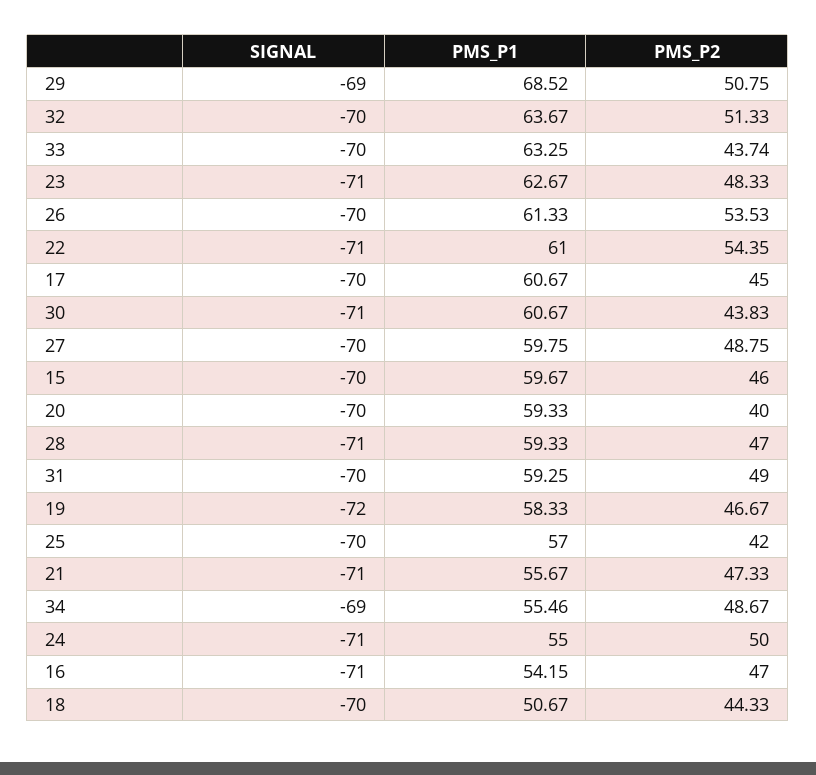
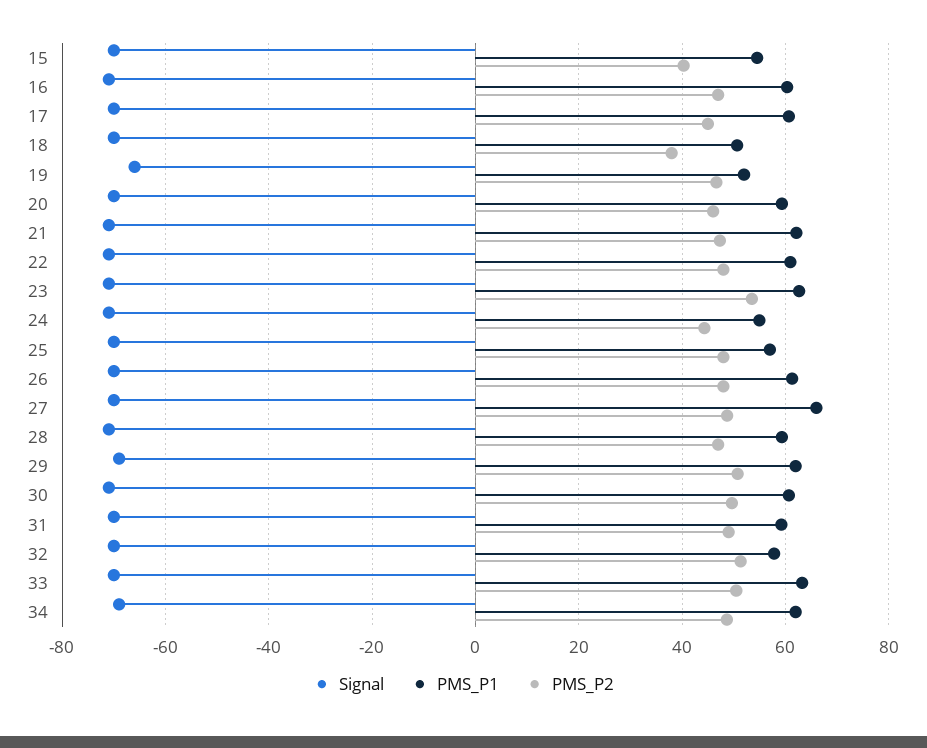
PMS_P1, 29: 68.52 -> 62
PMS_P1, 32: 63.67 -> 58
PMS_P2, 33: 43.74 -> 50
PMS_P2, 23: 48.33 -> 54
PMS_P2, 26: 53.53 -> 48
PMS_P2, 22: 54.35 -> 48
PMS_P2, 30: 43.83 -> 50
PMS_P1, 27: 59.75 -> 66
PMS_P1, 15: 59.67 -> 54
PMS_P2, 15: 46 -> 40
PMS_P2, 20: 40 -> 46
SIGNAL, 19: -72 -> -66
PMS_P1, 19: 58.33 -> 52
PMS_P2, 25: 42 -> 48
PMS_P1, 21: 55.67 -> 62
PMS_P1, 34: 55.46 -> 62
PMS_P2, 24: 50 -> 44
PMS_P1, 16: 54.15 -> 60
PMS_P2, 18: 44.33 -> 38

